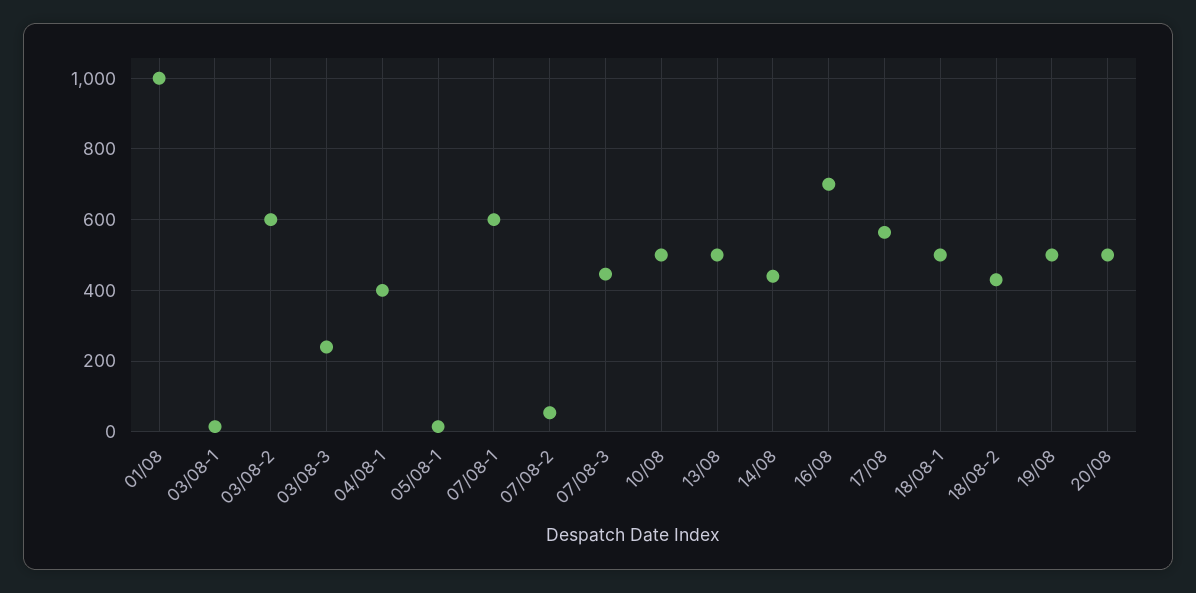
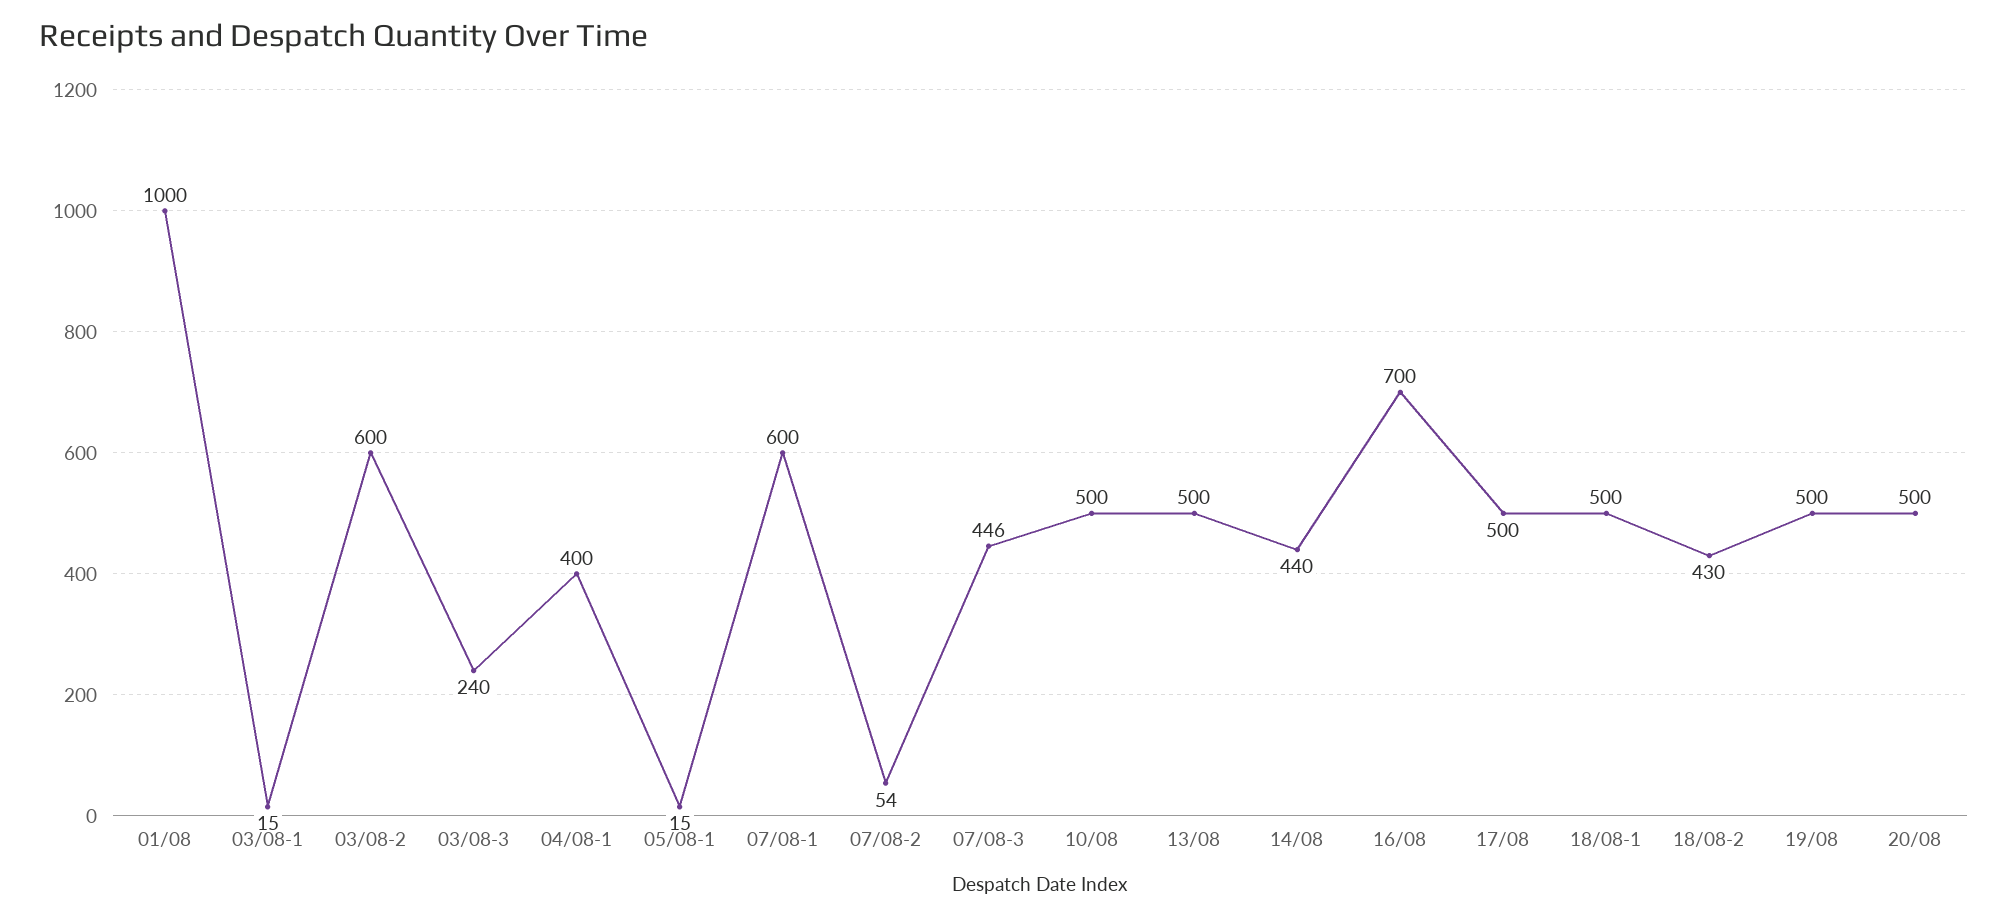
17/08: 560 -> 500

